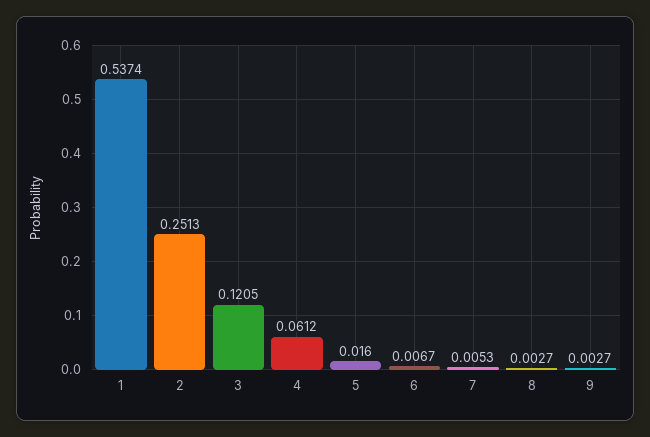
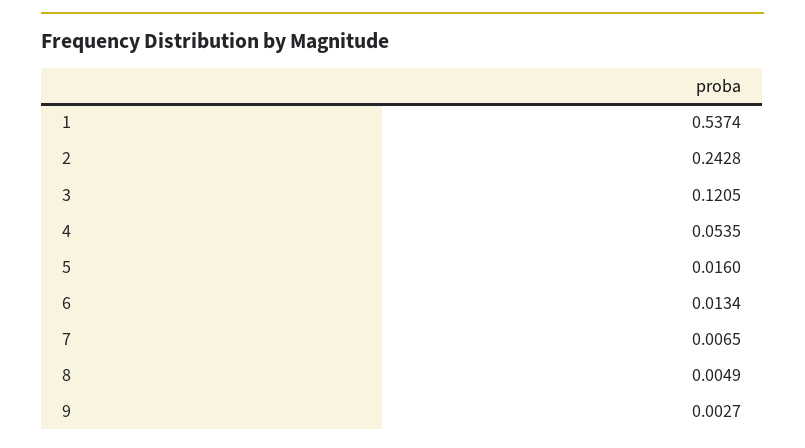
2: 0.2513 -> 0.2428
4: 0.0612 -> 0.0535
6: 0.0067 -> 0.0134
7: 0.0053 -> 0.0065
8: 0.0027 -> 0.0049

